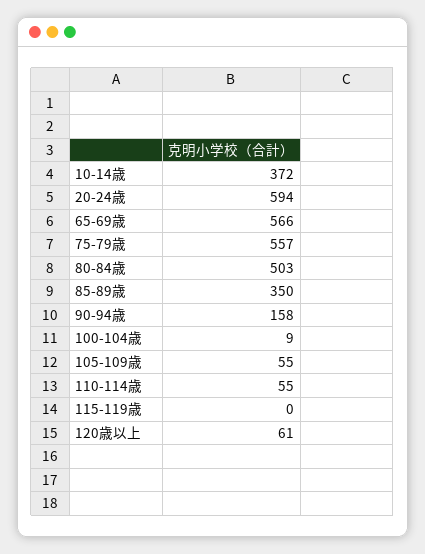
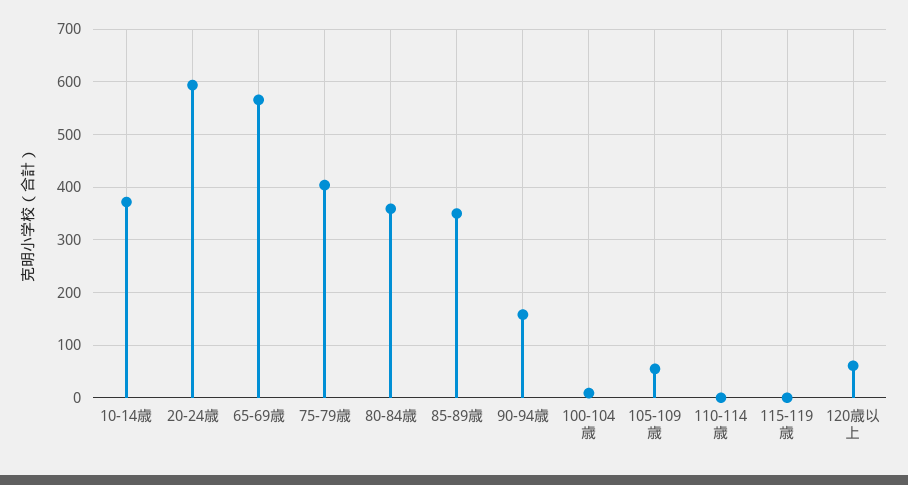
75-79歳: 557 -> 400
80-84歳: 503 -> 360
110-114歳: 55 -> 0

